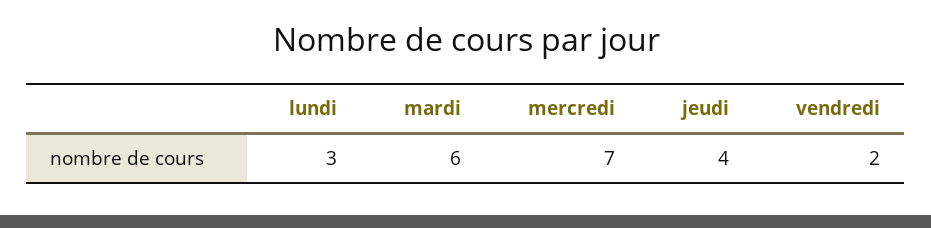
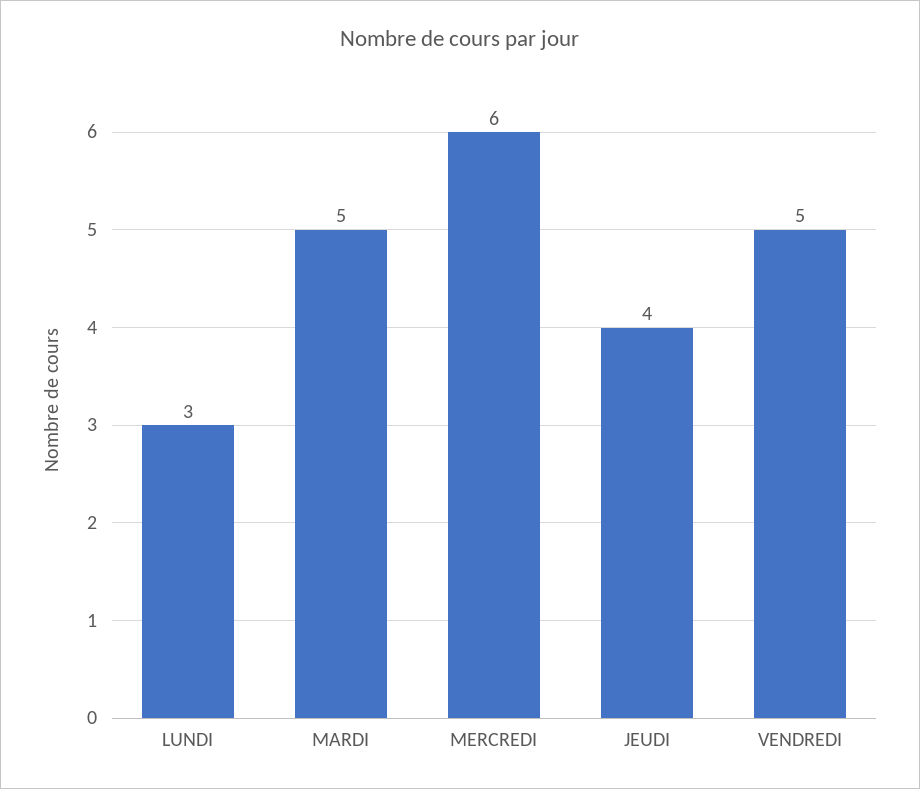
mardi: 6 -> 5
mercredi: 7 -> 6
vendredi: 2 -> 5

